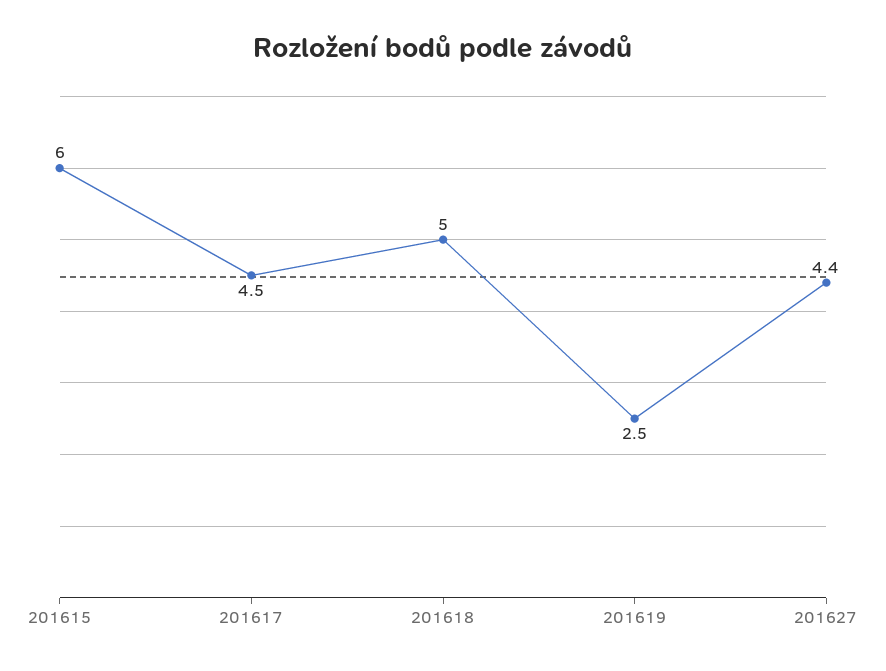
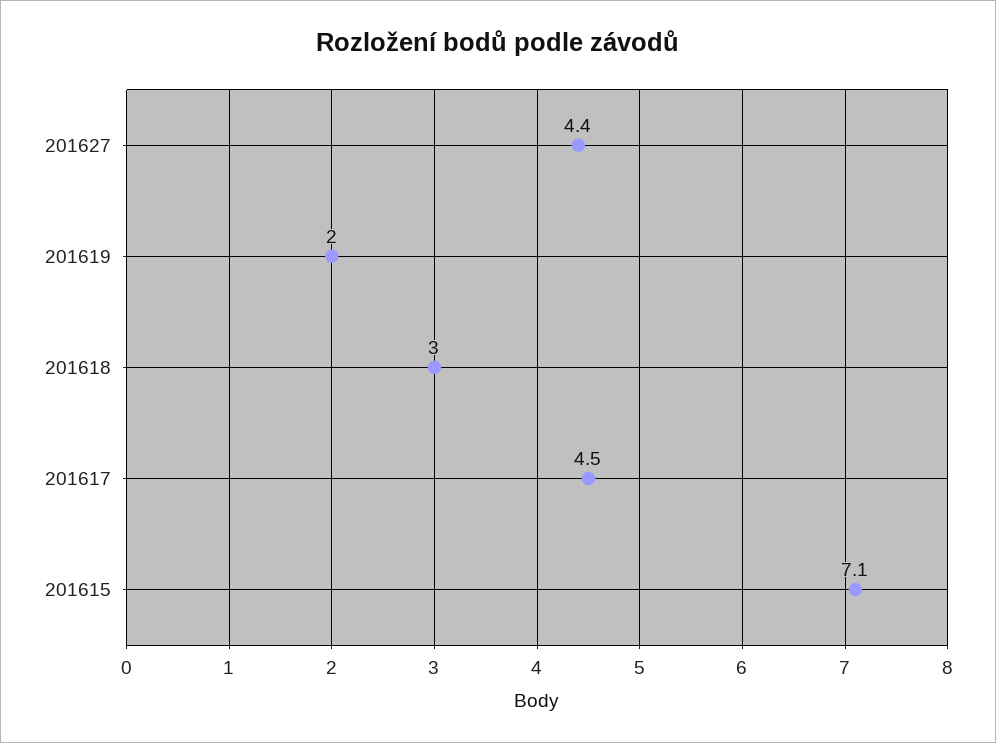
201615: 6 -> 7.1
201618: 5 -> 3
201619: 2.5 -> 2

